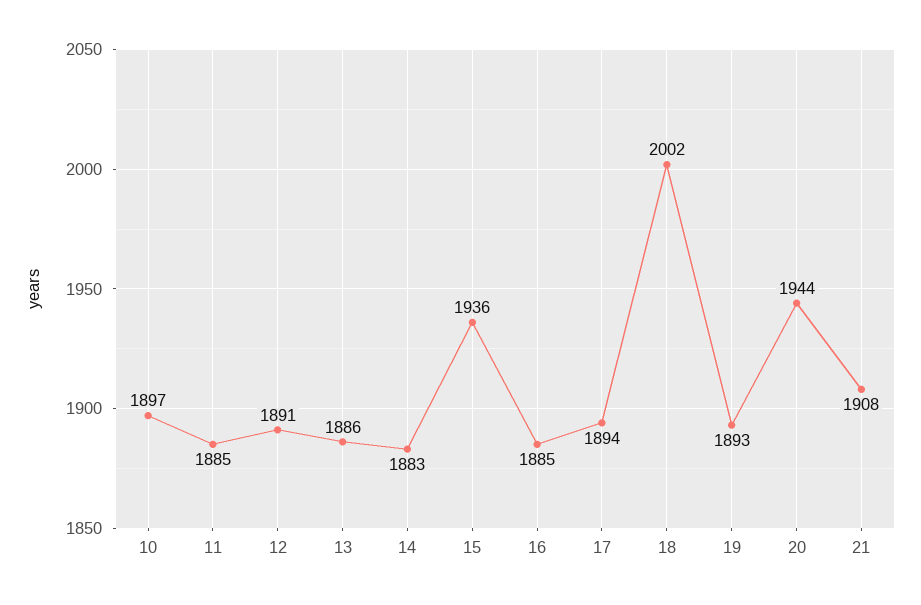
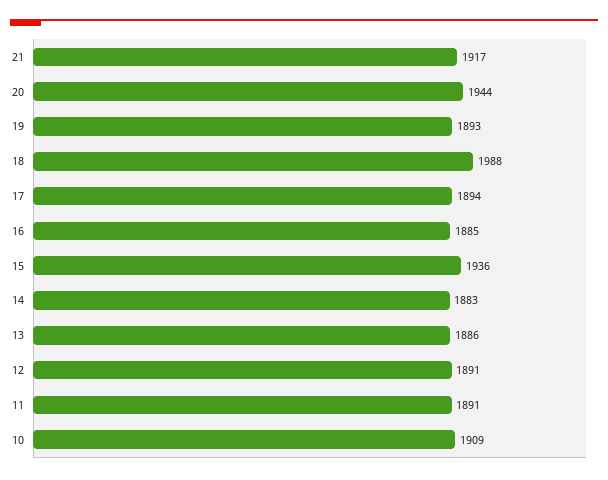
10: 1897 -> 1909
11: 1885 -> 1891
18: 2002 -> 1988
21: 1908 -> 1917

